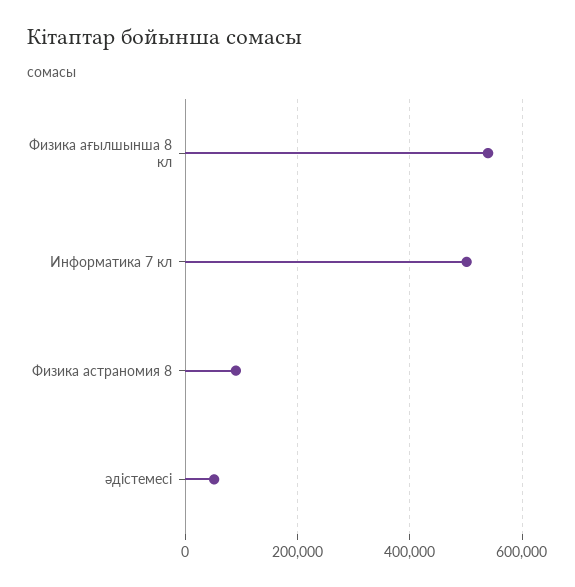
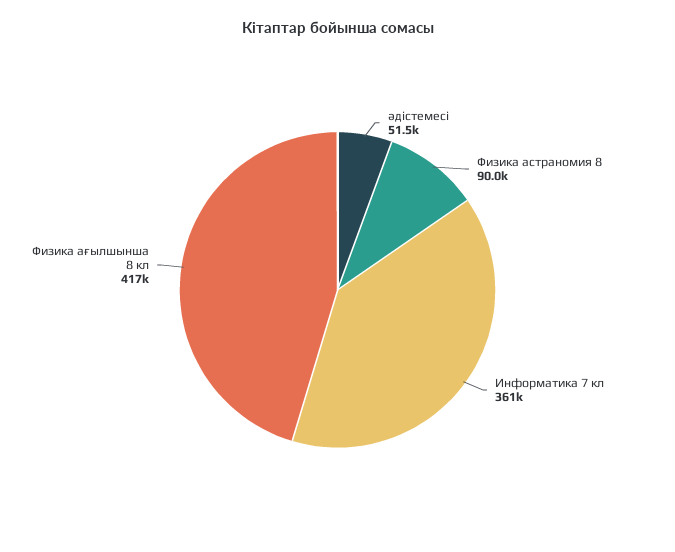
Физика ағылшынша 8 кл: 540000 -> 417000
Информатика 7 кл: 500000 -> 361000

